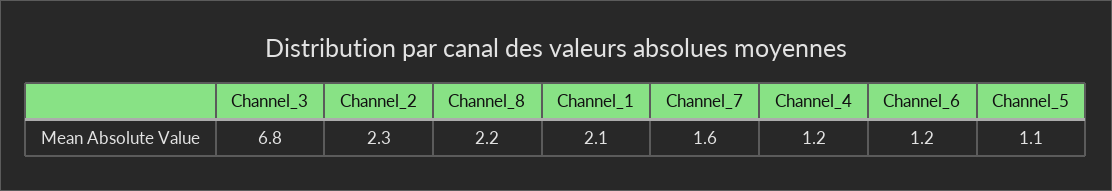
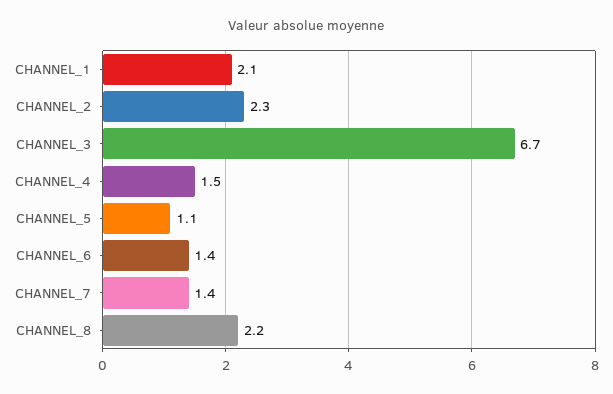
Channel_3: 6.8 -> 6.7
Channel_7: 1.6 -> 1.4
Channel_4: 1.2 -> 1.5
Channel_6: 1.2 -> 1.4

